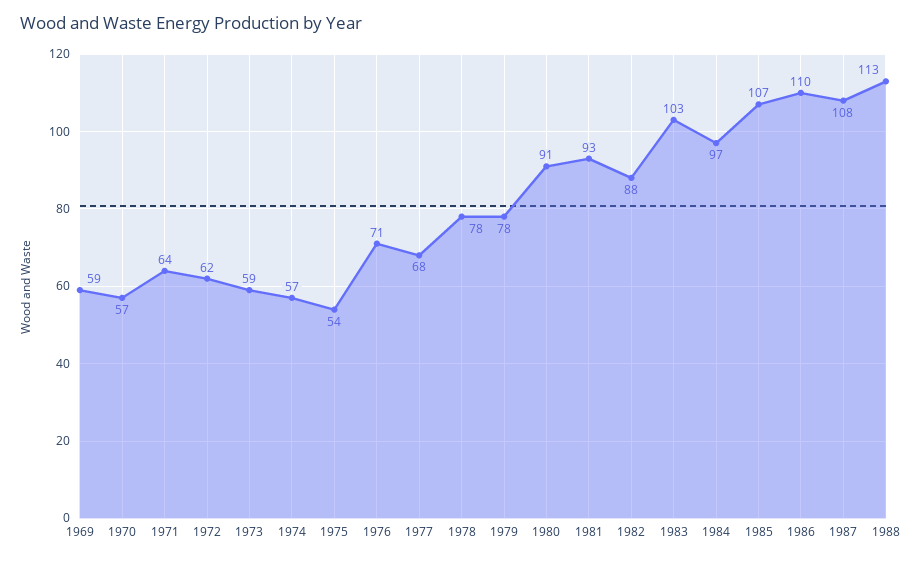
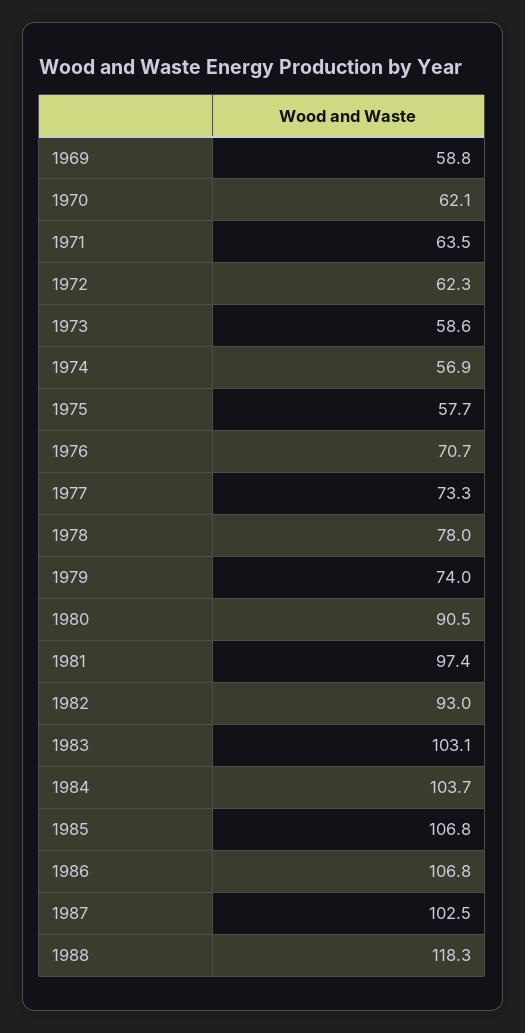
1970: 57 -> 62.1
1975: 54 -> 57.7
1977: 68 -> 73.3
1979: 78 -> 74
1981: 93 -> 97.4
1982: 88 -> 93
1984: 97 -> 103.7
1986: 110 -> 106.8
1987: 108 -> 102.5
1988: 113 -> 118.3

